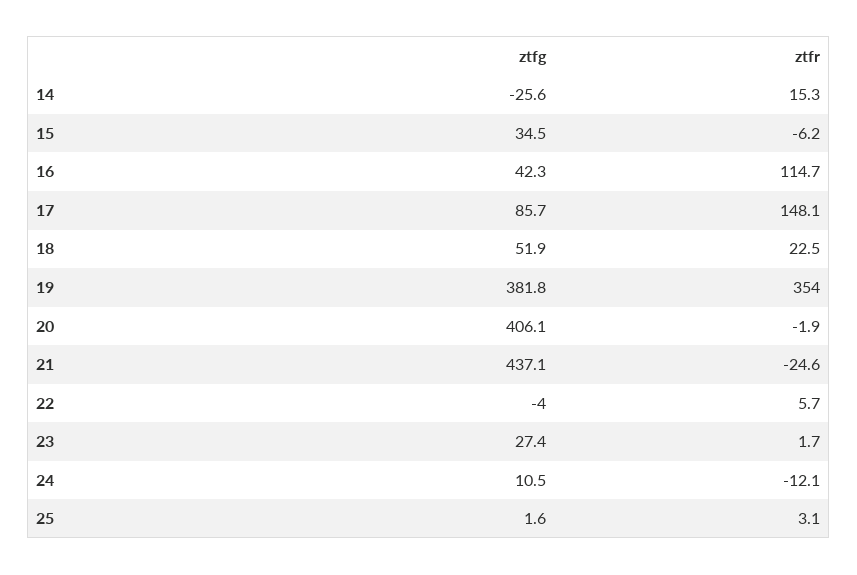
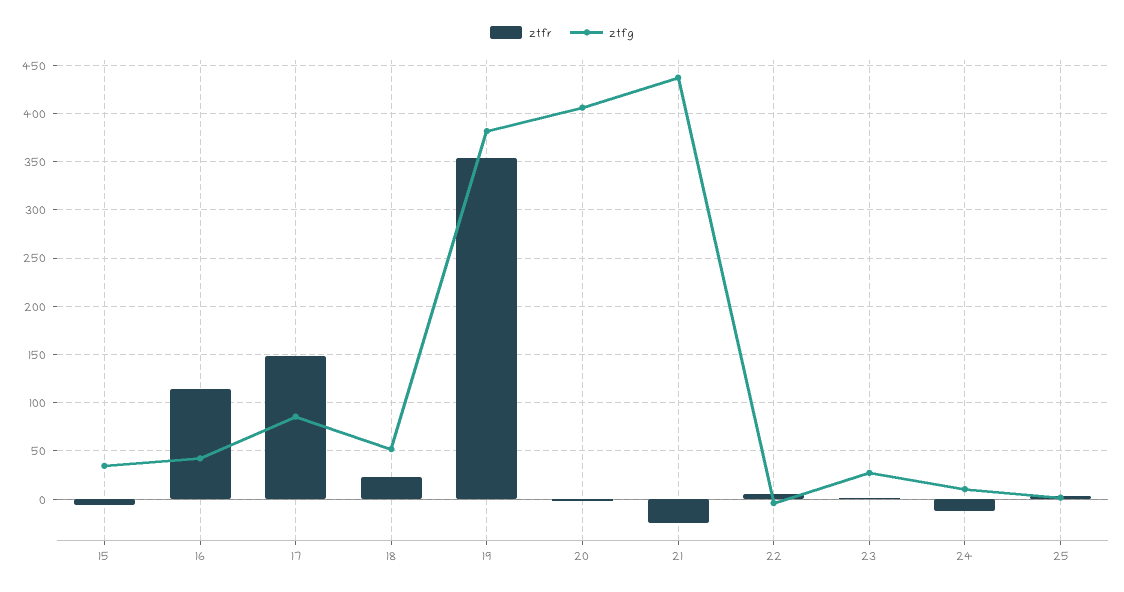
ztfg, 14: -25.6 -> none
ztfr, 14: 15.3 -> none

